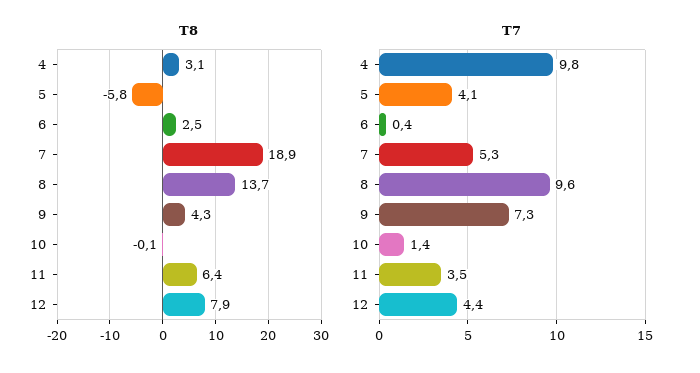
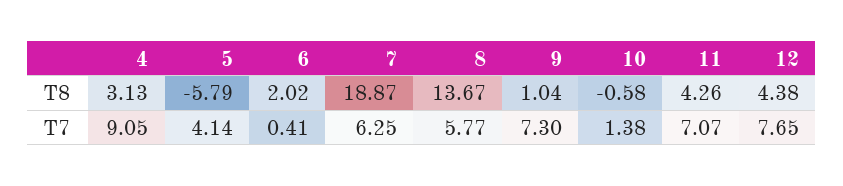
T8, 6: 2.5 -> 2.02
T8, 9: 4.3 -> 1.04
T8, 10: -0.1 -> -0.58
T8, 11: 6.4 -> 4.26
T8, 12: 7.9 -> 4.38
T7, 4: 9.8 -> 9.05
T7, 7: 5.3 -> 6.25
T7, 8: 9.6 -> 5.77
T7, 11: 3.5 -> 7.07
T7, 12: 4.4 -> 7.65

